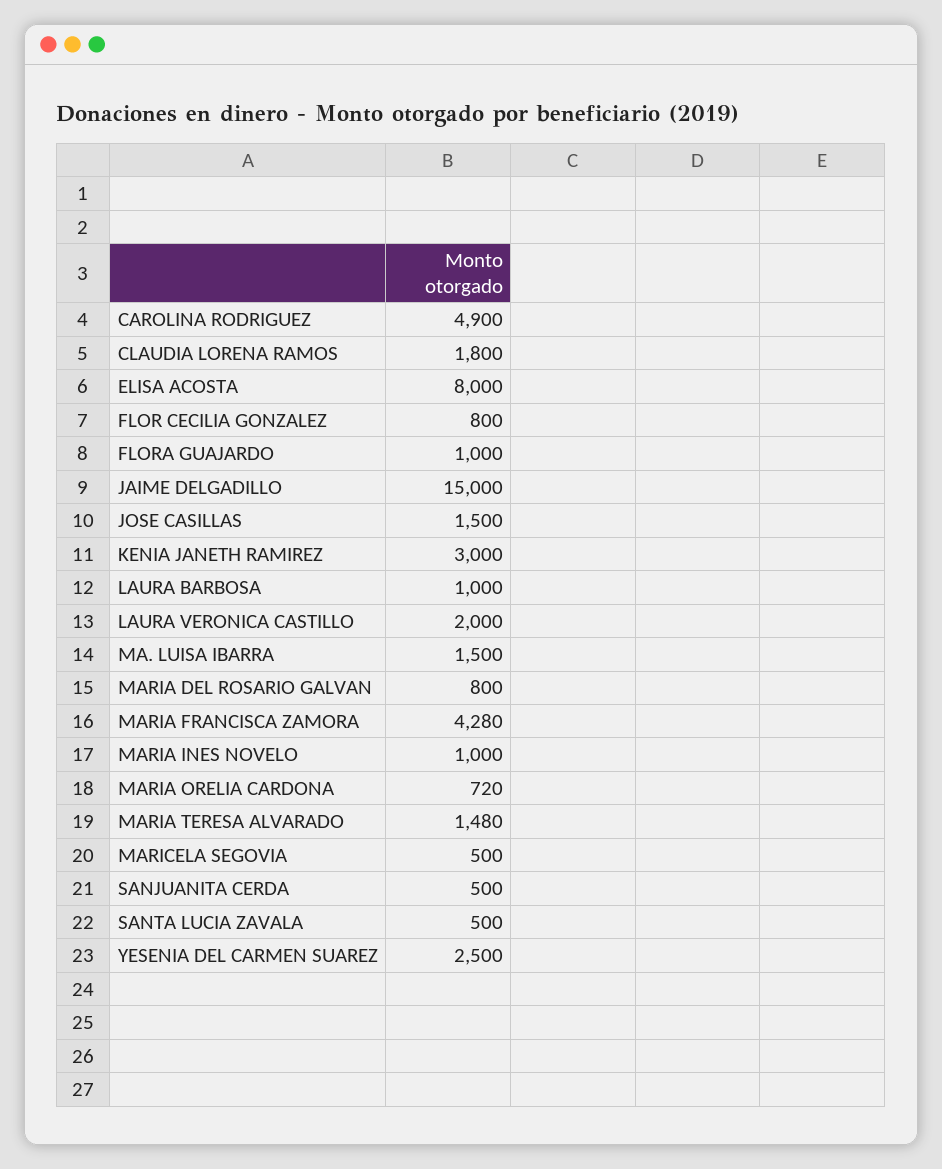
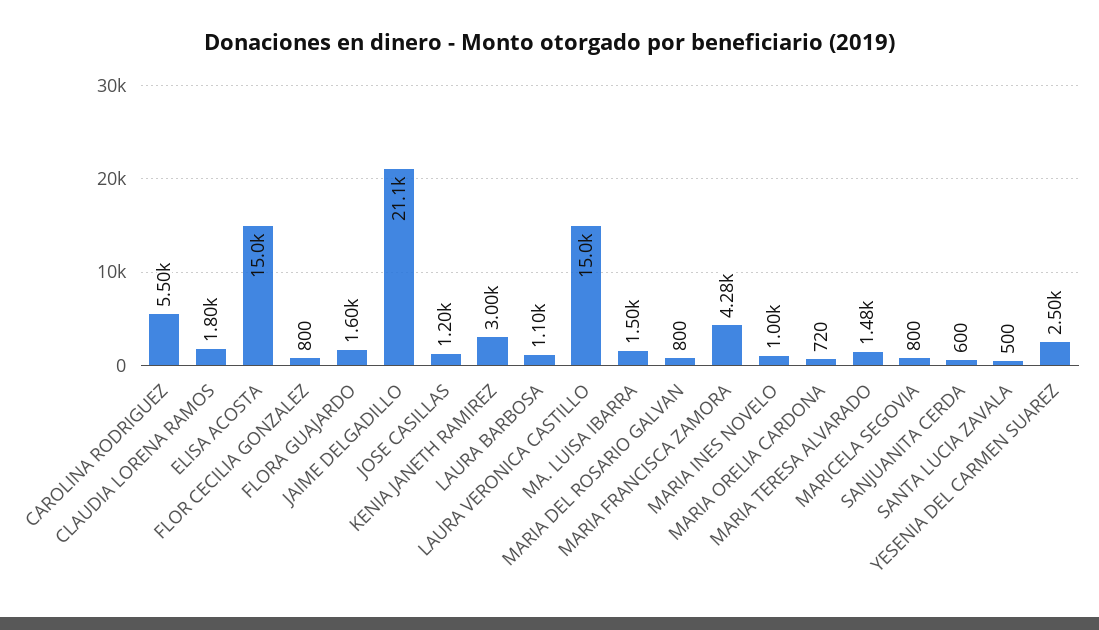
CAROLINA RODRIGUEZ: 4900 -> 5500
ELISA ACOSTA: 8000 -> 15000
FLORA GUAJARDO: 1000 -> 1600
JAIME DELGADILLO: 15000 -> 21100
JOSE CASILLAS: 1500 -> 1200
LAURA BARBOSA: 1000 -> 1100
LAURA VERONICA CASTILLO: 2000 -> 15000
MARICELA SEGOVIA: 500 -> 800
SANJUANITA CERDA: 500 -> 600

